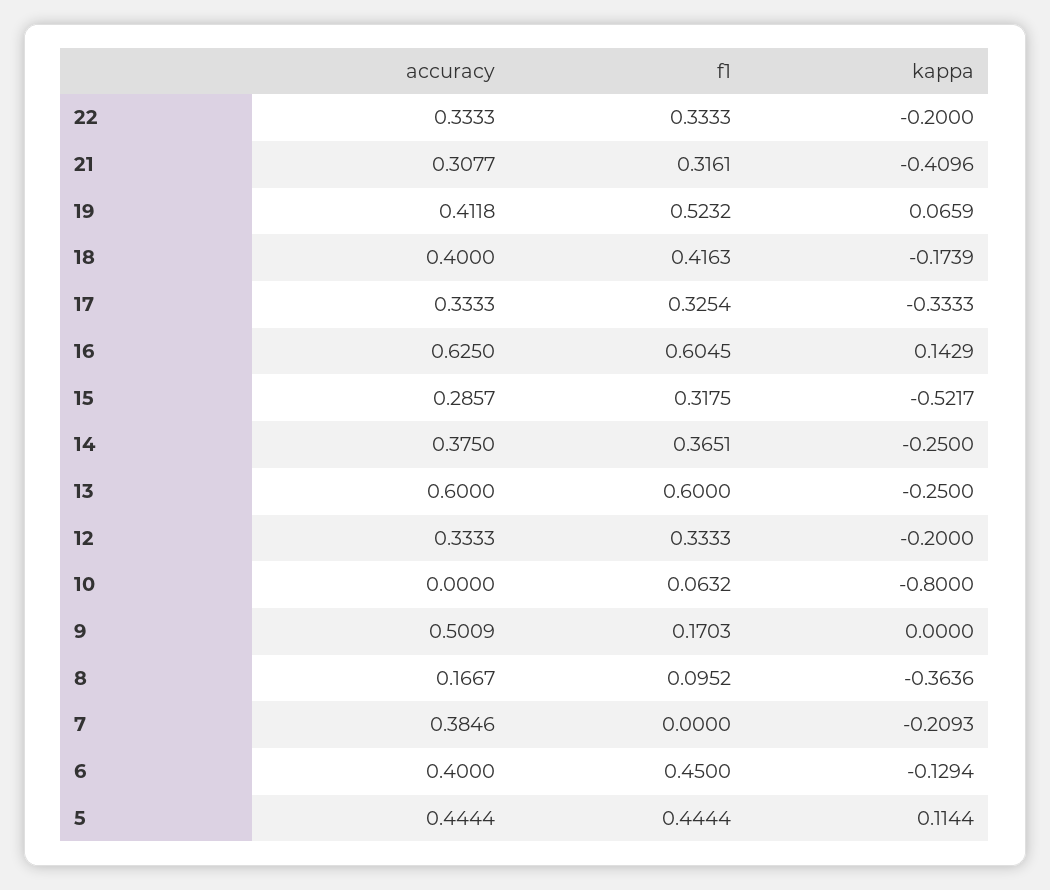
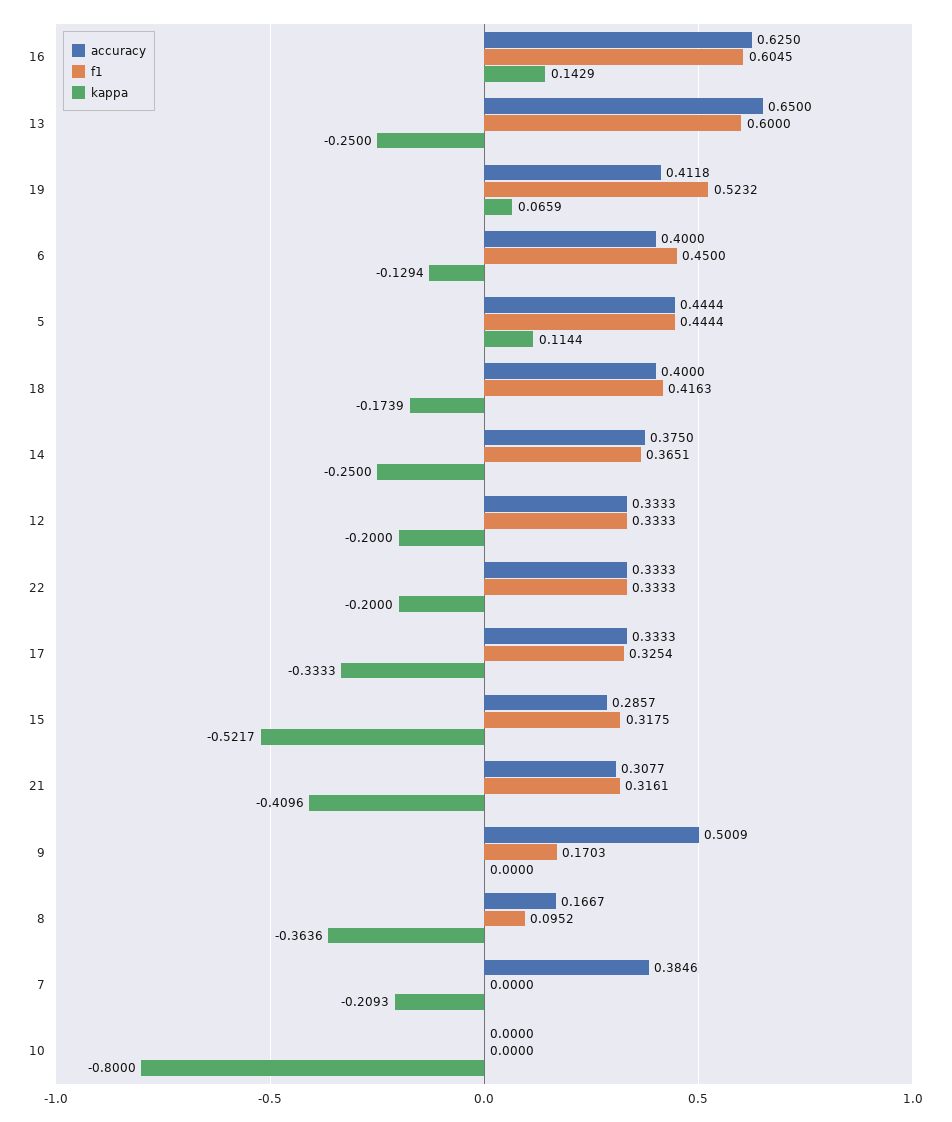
accuracy, 13: 0.6 -> 0.65
f1, 10: 0.0632 -> 0

